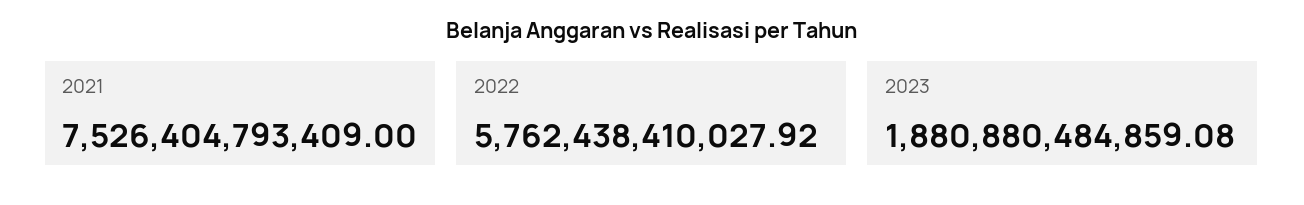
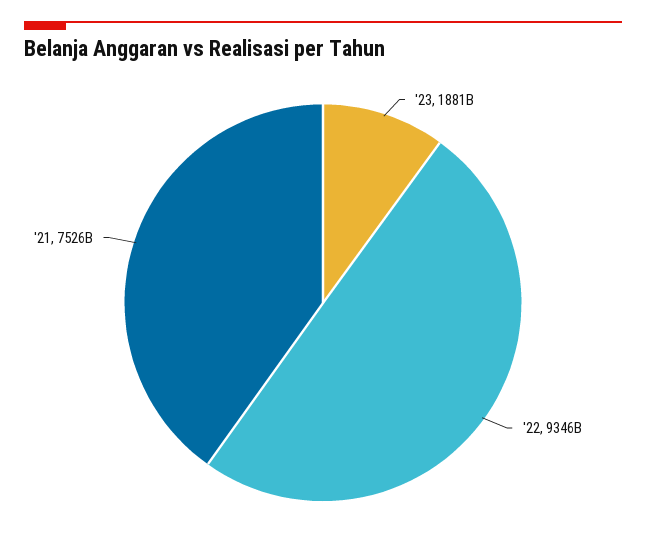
2022: 5762438410027.92 -> 9346000000000

